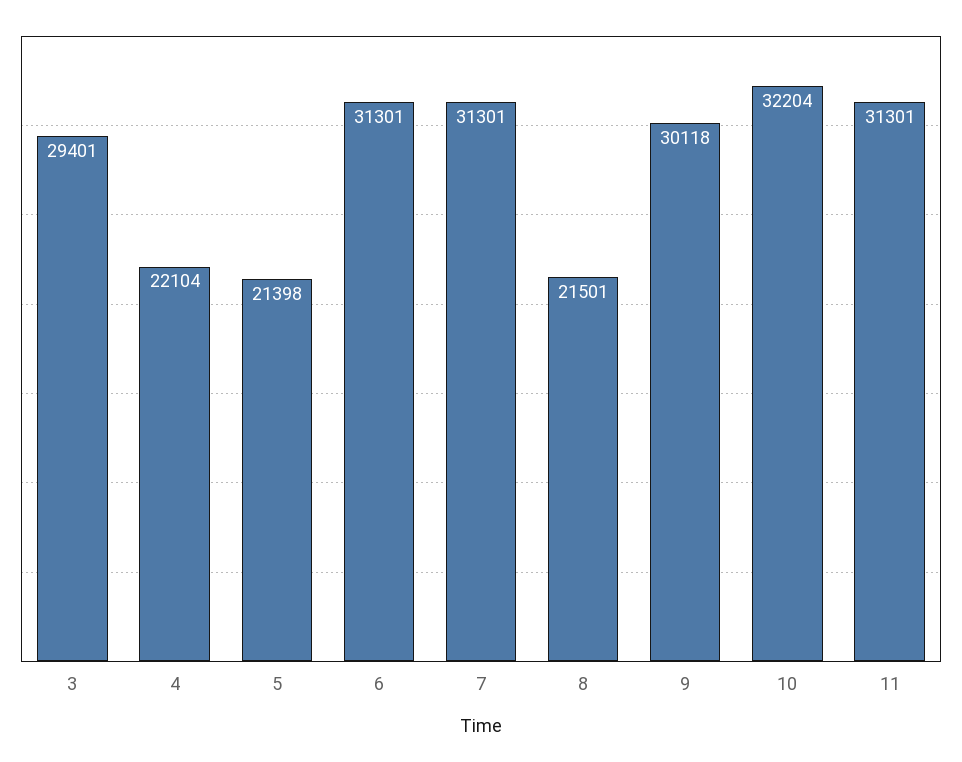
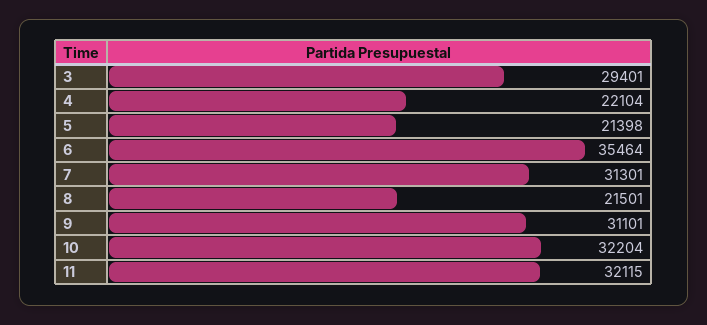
6: 31301 -> 35464
9: 30118 -> 31101
11: 31301 -> 32115

